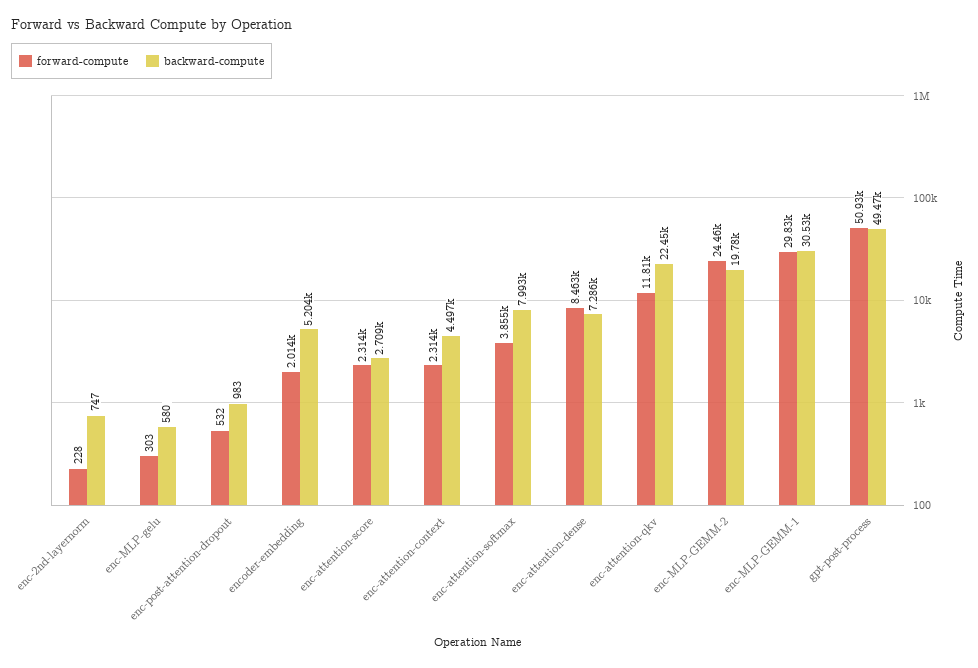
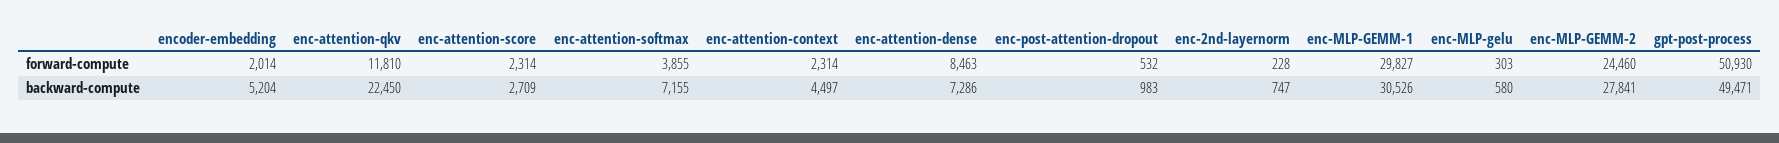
backward-compute, enc-attention-softmax: 7993 -> 7155
backward-compute, enc-MLP-GEMM-2: 19780 -> 27841

